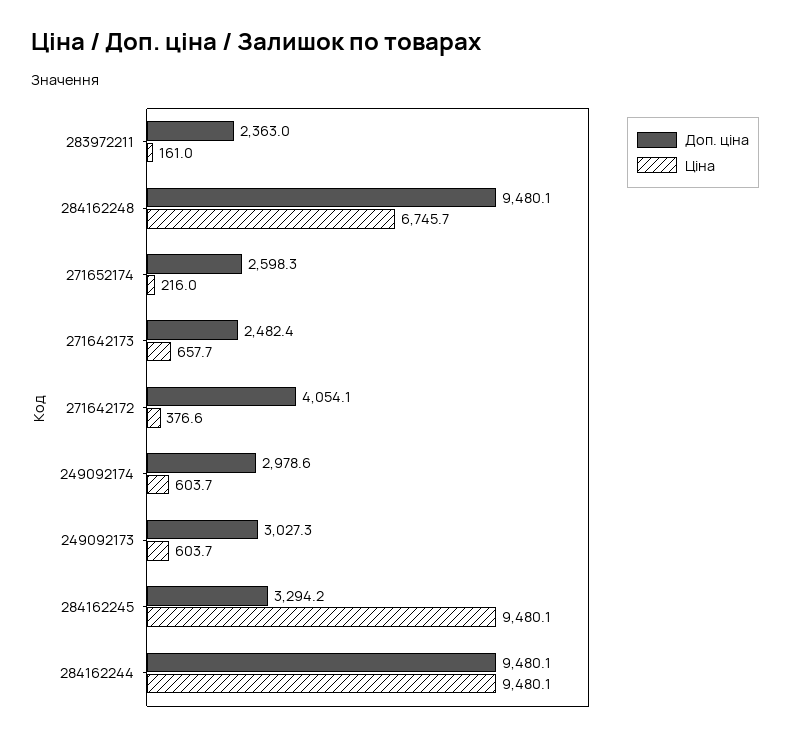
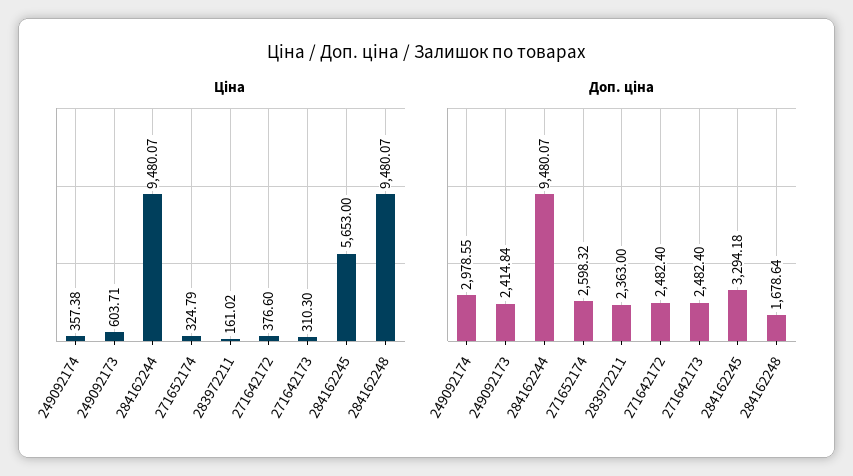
Доп. ціна, 284162248: 9480.1 -> 1678.64
Ціна, 284162248: 6745.7 -> 9480.07
Ціна, 271652174: 216 -> 324.79
Ціна, 271642173: 657.7 -> 310.3
Доп. ціна, 271642172: 4054.1 -> 2482.4
Ціна, 249092174: 603.7 -> 357.38
Доп. ціна, 249092173: 3027.3 -> 2414.84
Ціна, 284162245: 9480.1 -> 5653

